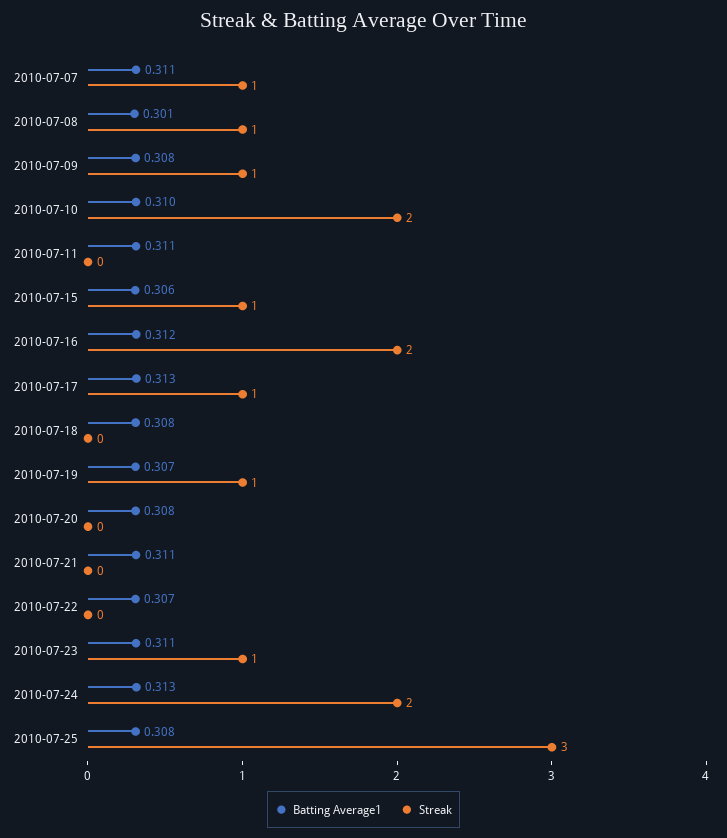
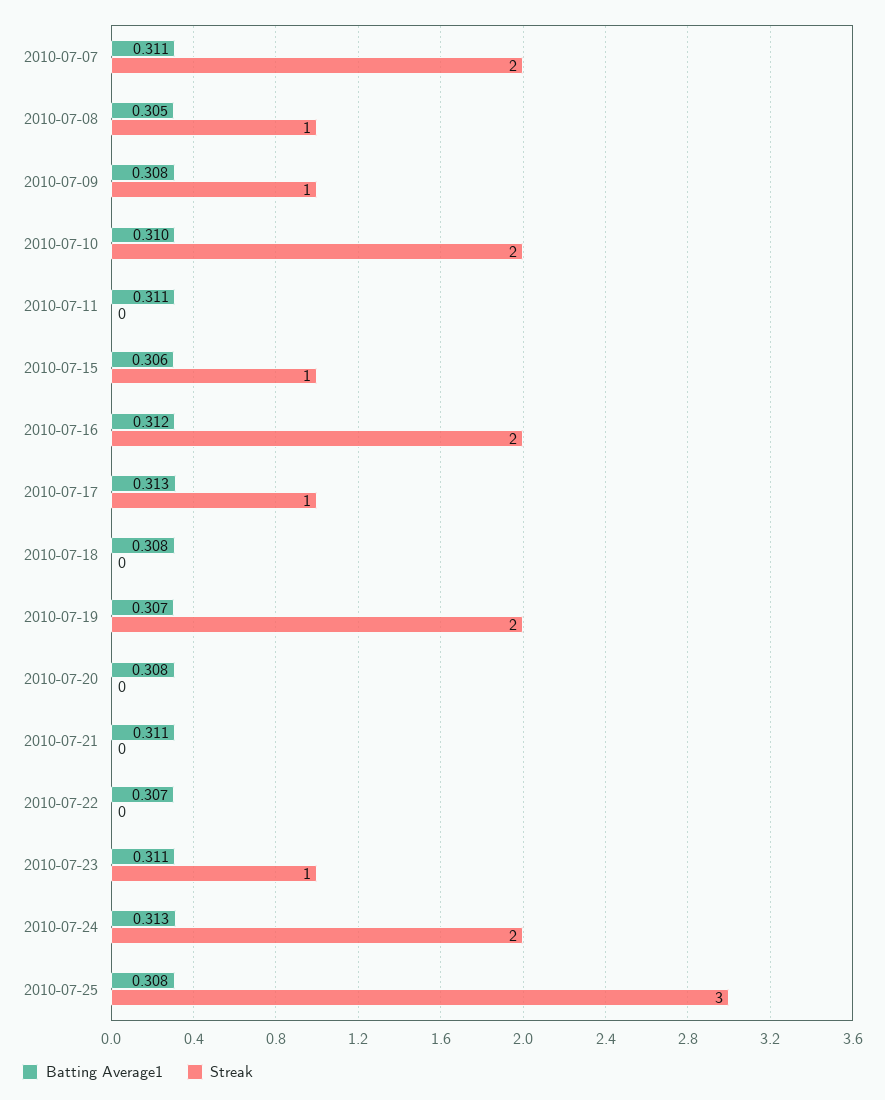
Streak, 2010-07-07: 1 -> 2
Batting Average1, 2010-07-08: 0.301 -> 0.305
Streak, 2010-07-19: 1 -> 2

